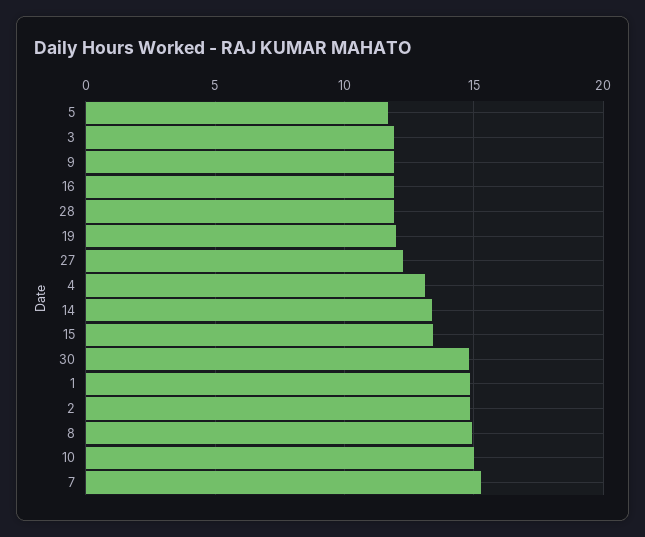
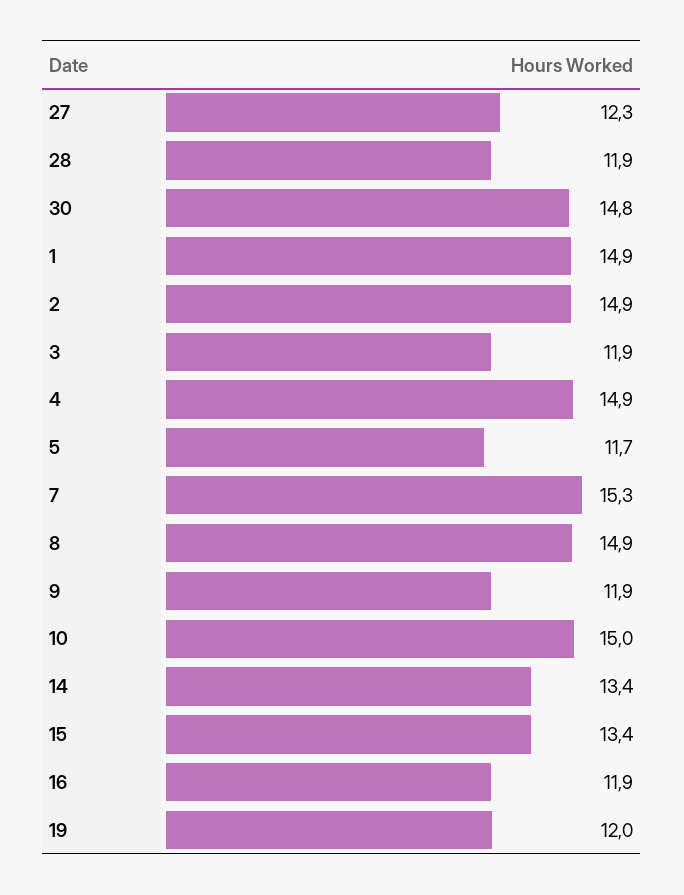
4: 13 -> 14.9

